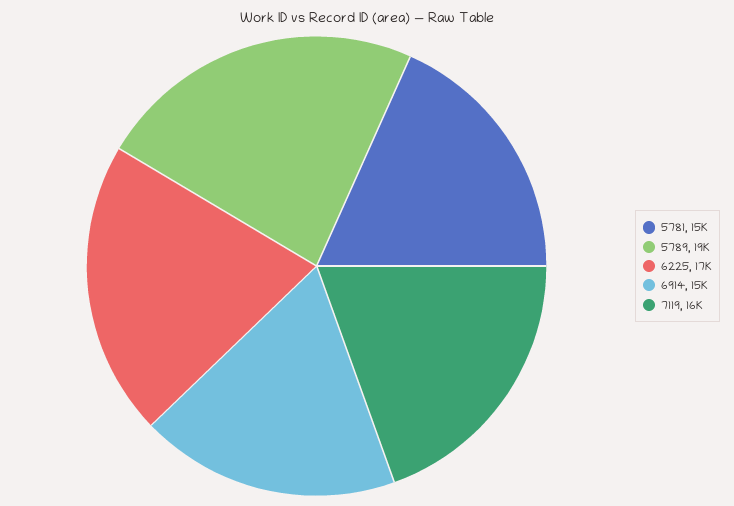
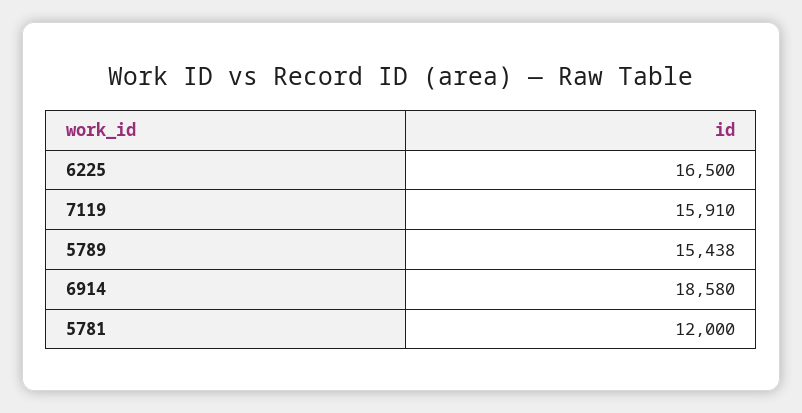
5781: 15000 -> 12000
5789: 19000 -> 15438
6914: 15000 -> 18580

